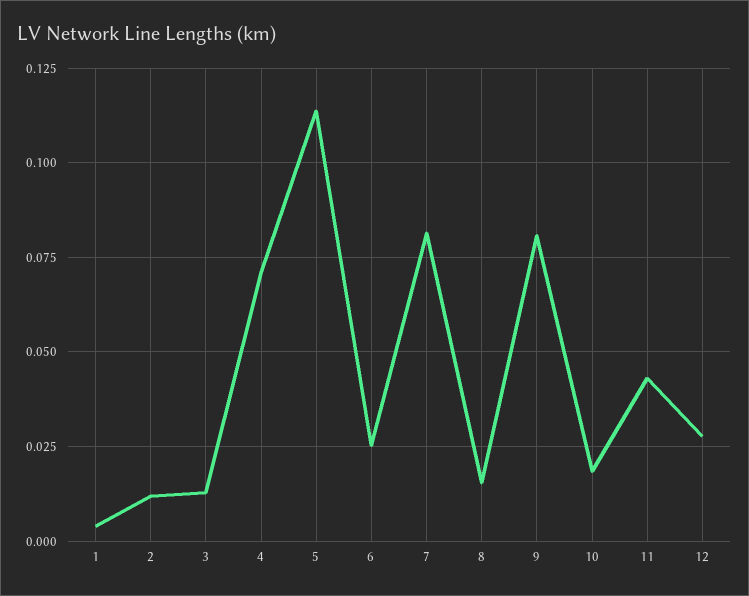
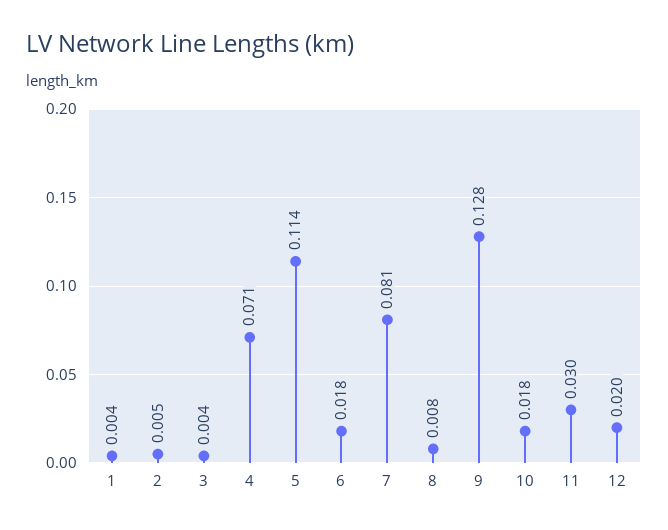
2: 0.0125 -> 0.005
3: 0.0125 -> 0.004
6: 0.025 -> 0.018
8: 0.015 -> 0.008
9: 0.08 -> 0.128
11: 0.0425 -> 0.03
12: 0.0275 -> 0.02

